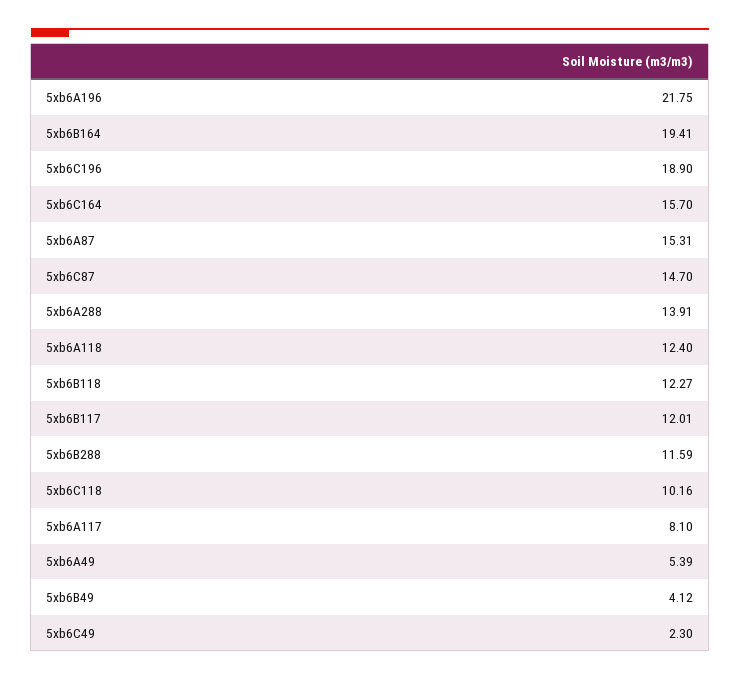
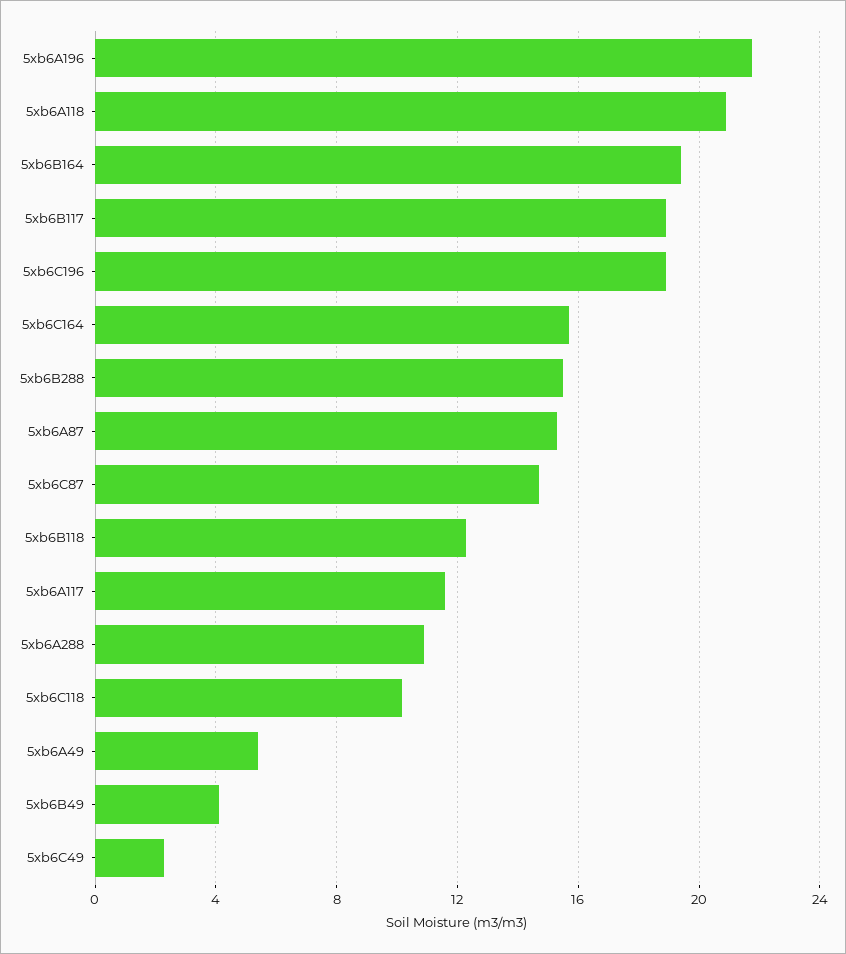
5xb6A288: 13.91 -> 11
5xb6A118: 12.4 -> 21
5xb6B117: 12.01 -> 19
5xb6B288: 11.59 -> 15.5
5xb6A117: 8.1 -> 11.5

